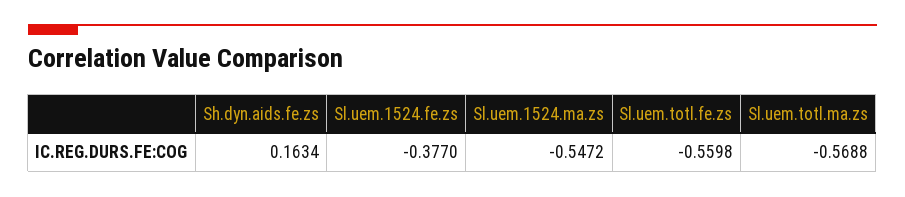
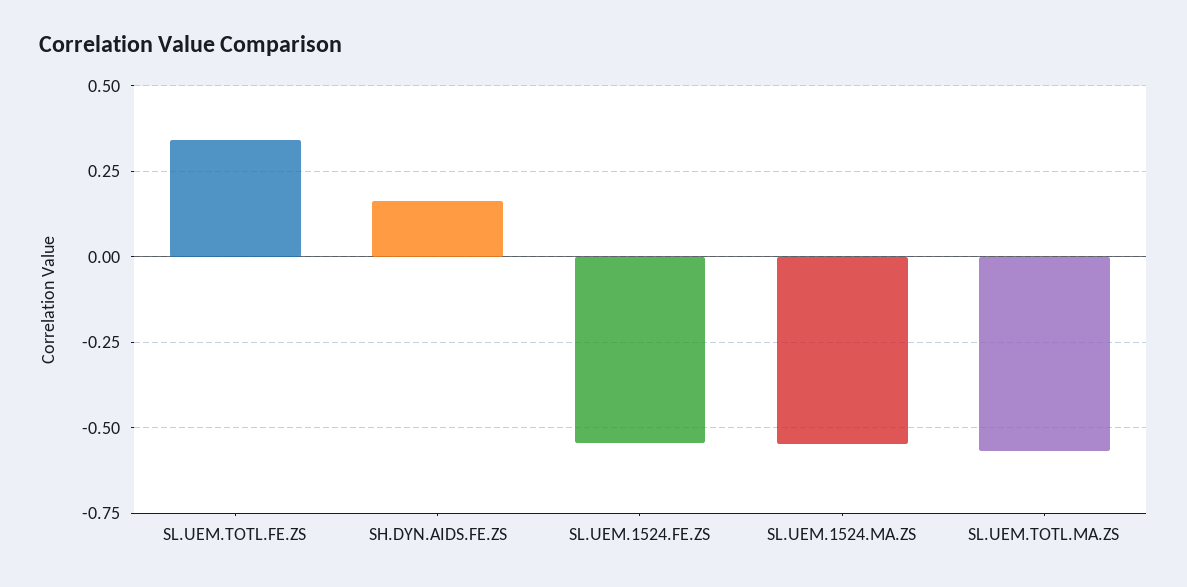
Sl.uem.1524.fe.zs: -0.377 -> -0.55
Sl.uem.totl.fe.zs: -0.5598 -> 0.35

